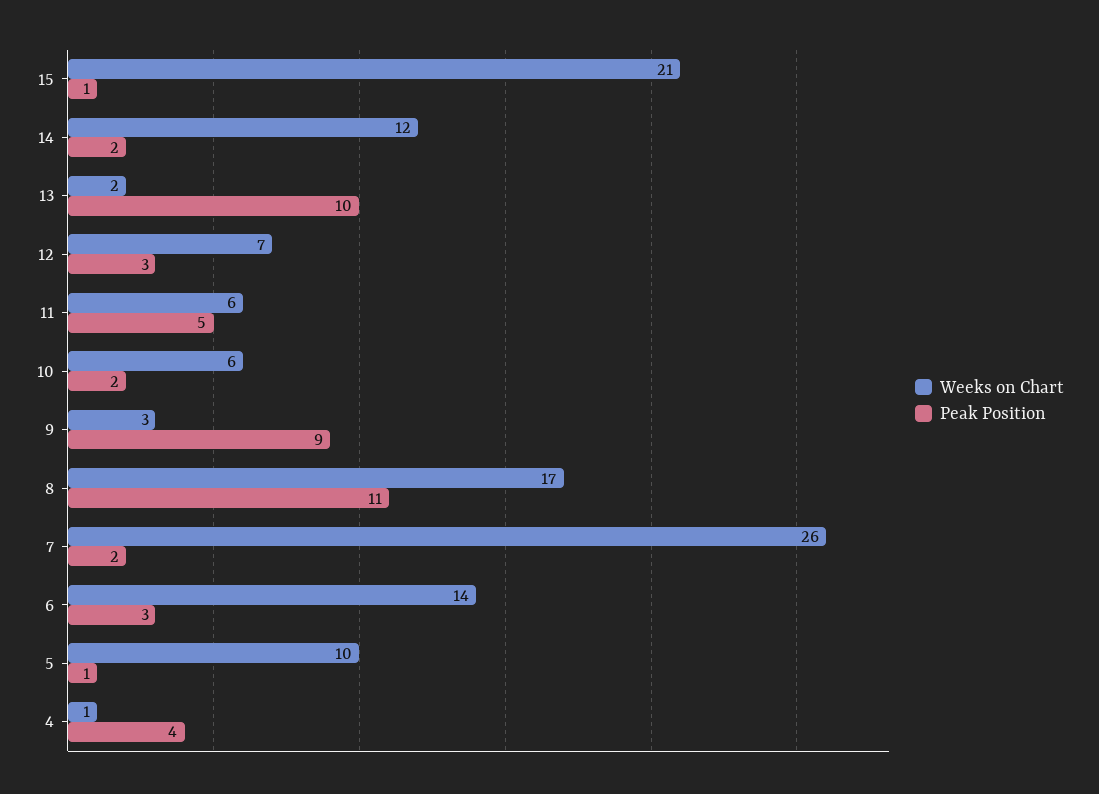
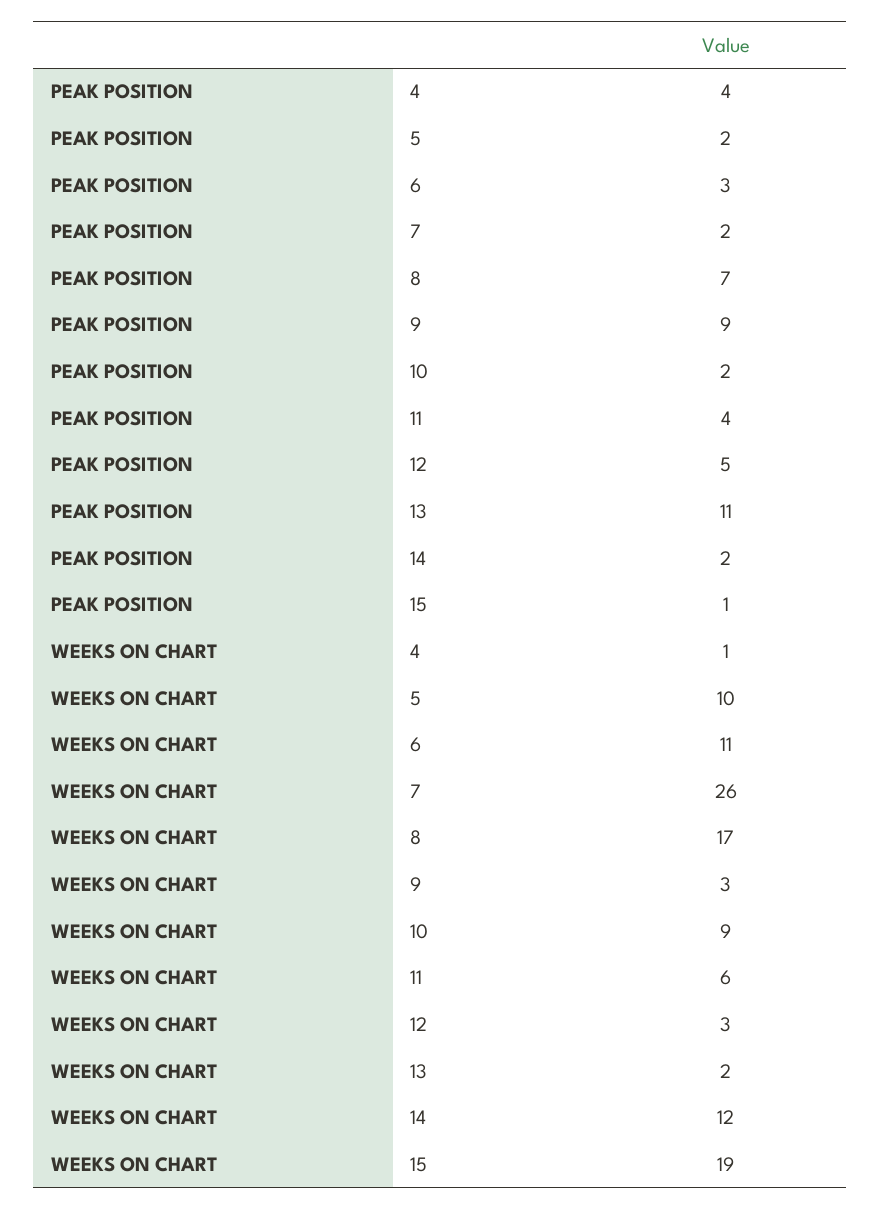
Weeks on Chart, 15: 21 -> 19
Peak Position, 13: 10 -> 11
Weeks on Chart, 12: 7 -> 3
Peak Position, 12: 3 -> 5
Peak Position, 11: 5 -> 4
Weeks on Chart, 10: 6 -> 9
Peak Position, 8: 11 -> 7
Weeks on Chart, 6: 14 -> 11
Peak Position, 5: 1 -> 2

